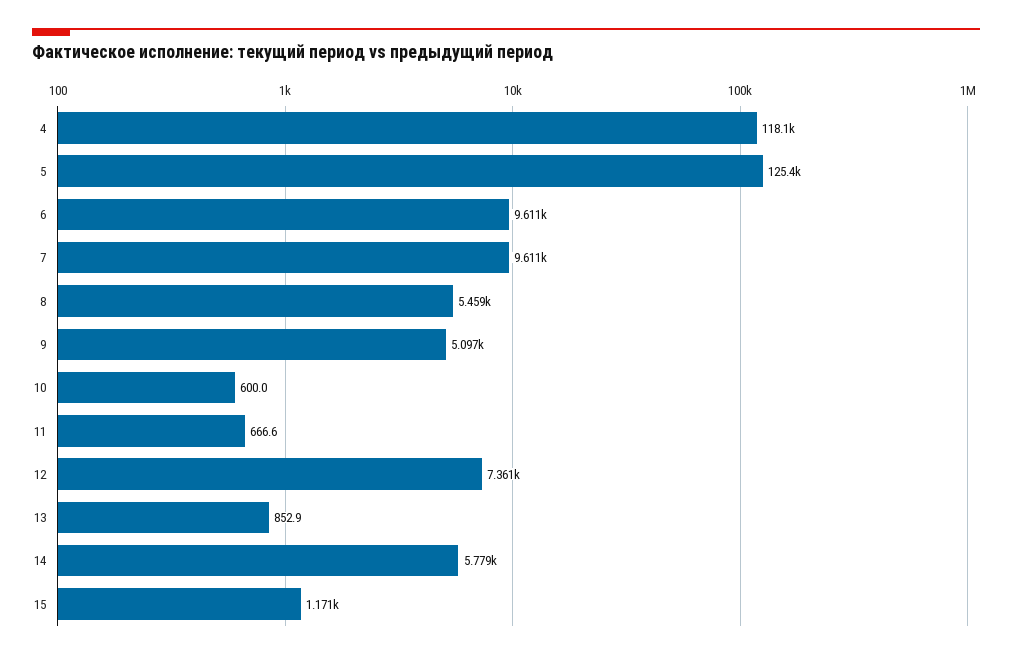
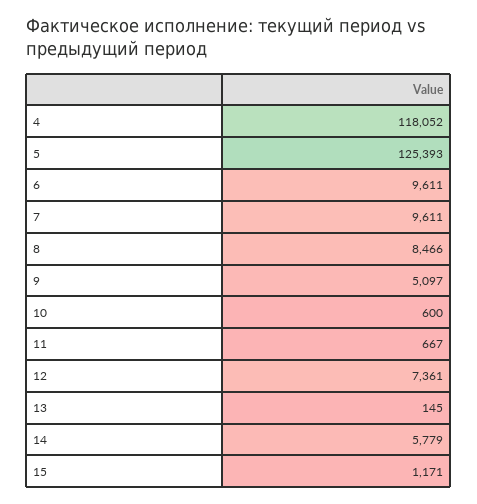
8: 5459 -> 8466
13: 852.9 -> 145

